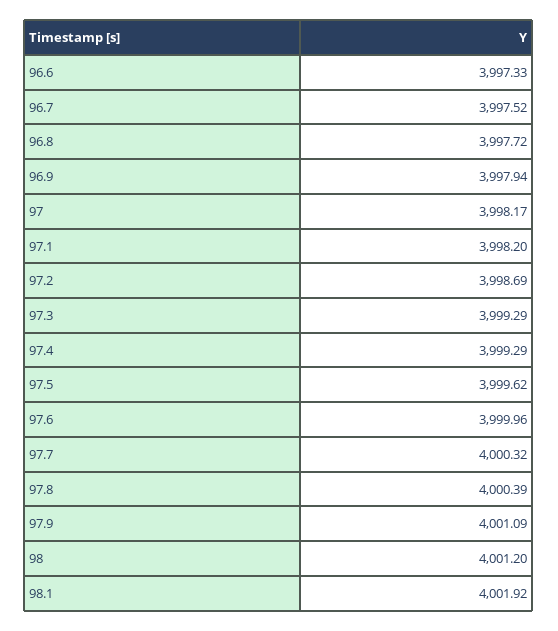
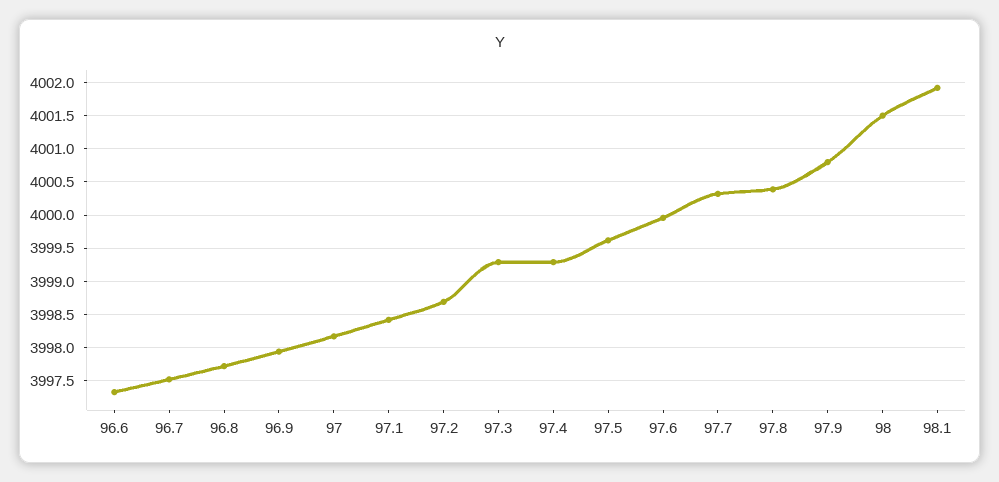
97.1: 3998.2 -> 3998.4
97.9: 4001.09 -> 4000.8
98: 4001.2 -> 4001.5

